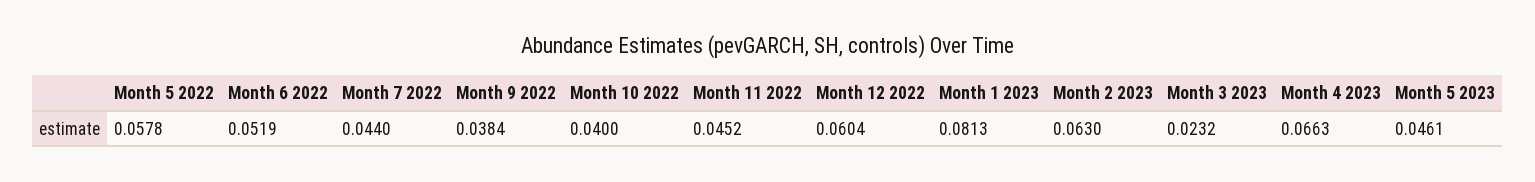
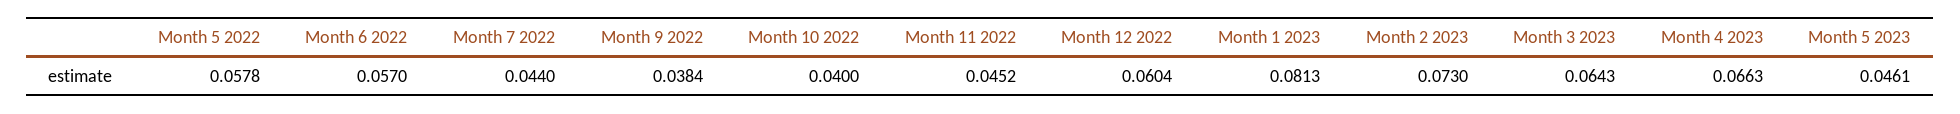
Month 6 2022: 0.0519 -> 0.057
Month 2 2023: 0.063 -> 0.073
Month 3 2023: 0.0232 -> 0.0643

